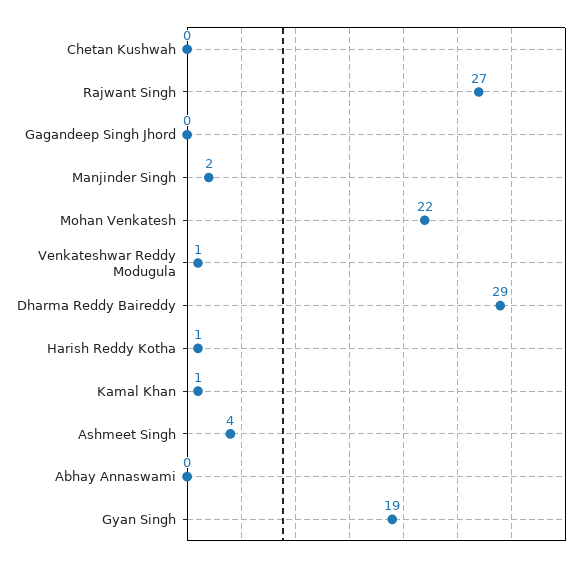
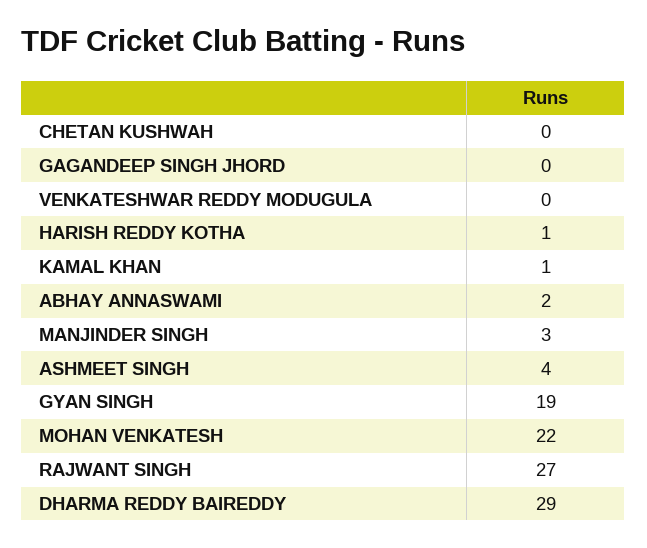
Manjinder Singh: 2 -> 3
Venkateshwar Reddy Modugula: 1 -> 0
Abhay Annaswami: 0 -> 2

